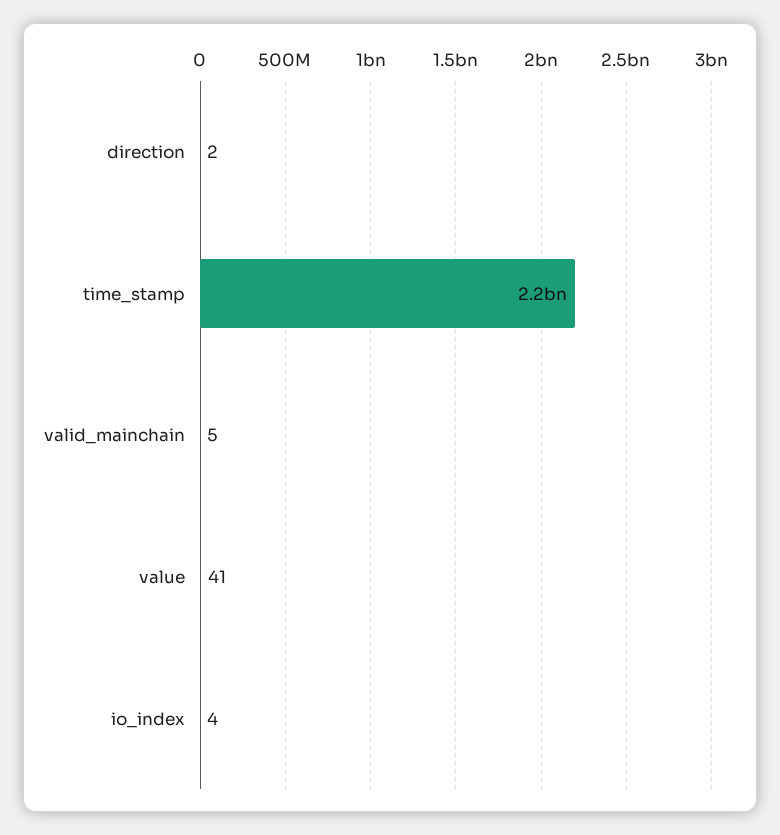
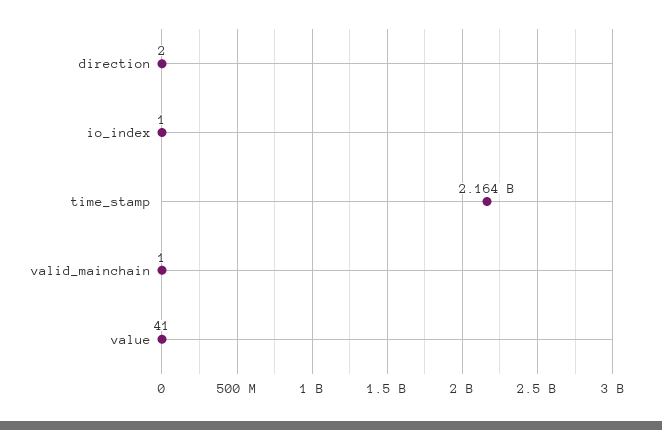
valid_mainchain: 5 -> 1
io_index: 4 -> 1

